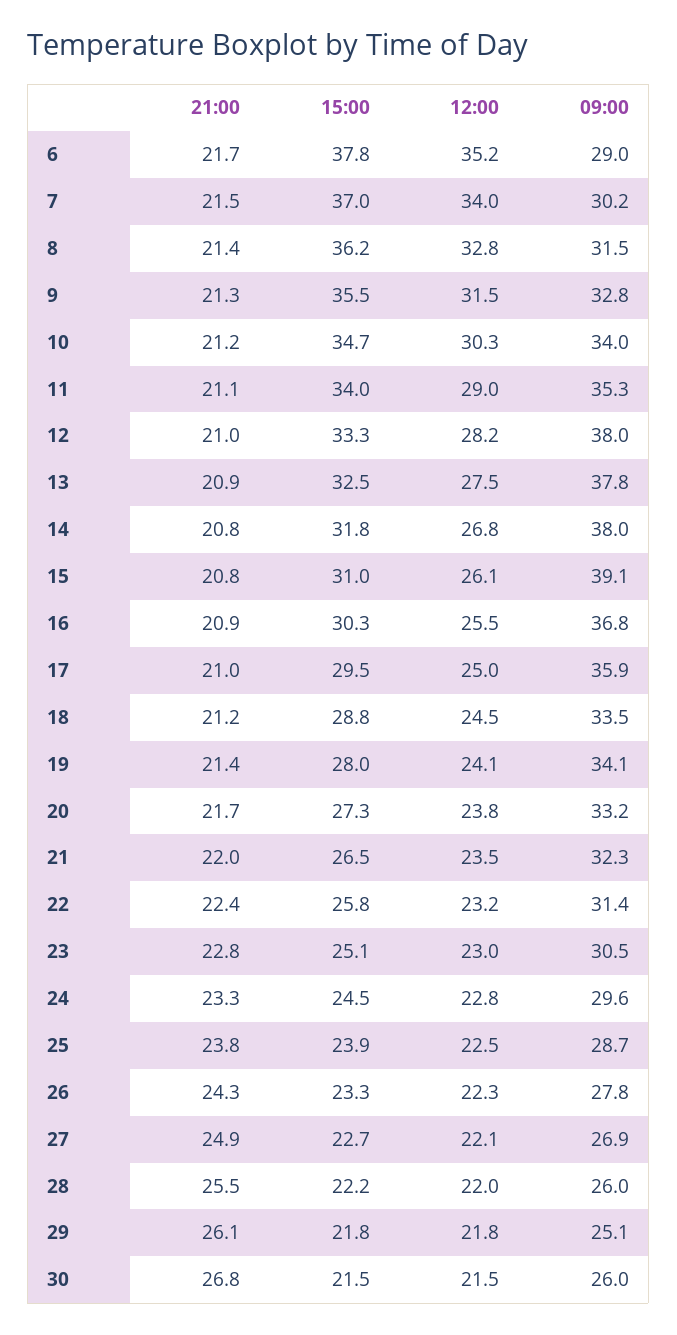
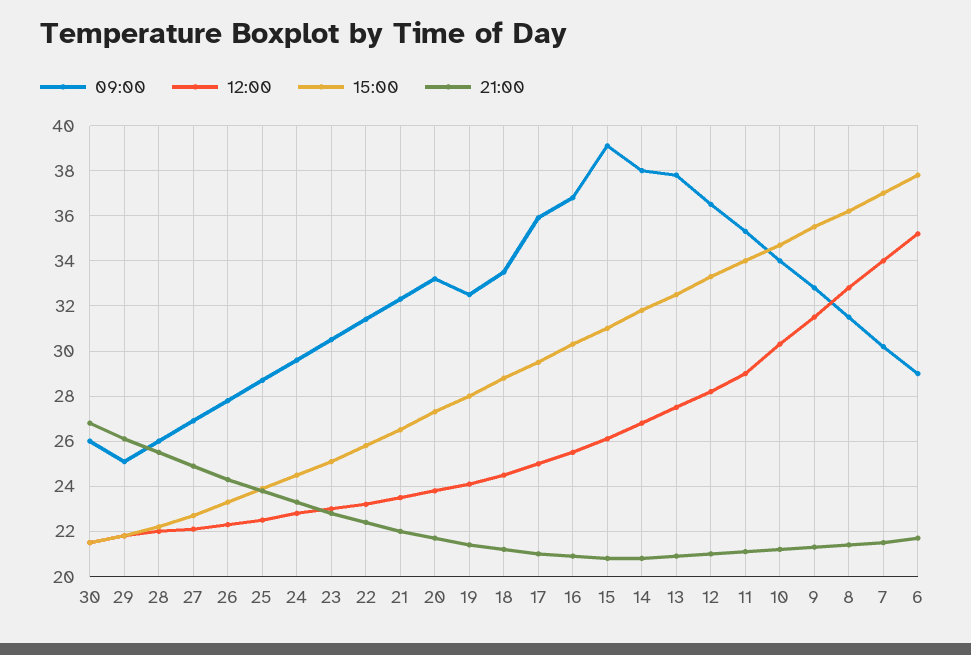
09:00, 12: 38 -> 36.5
09:00, 19: 34.1 -> 32.5

